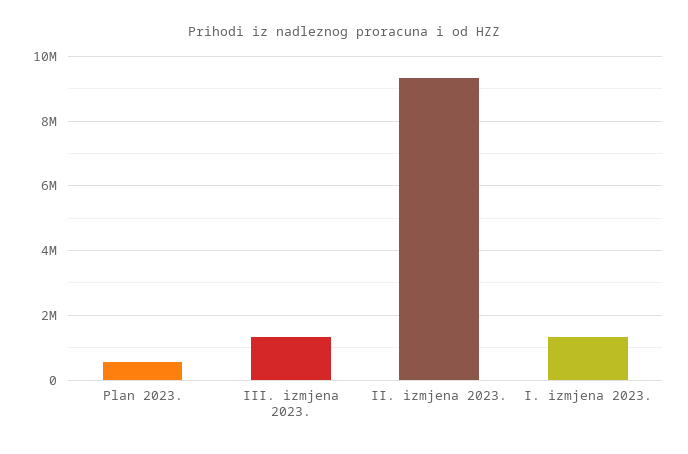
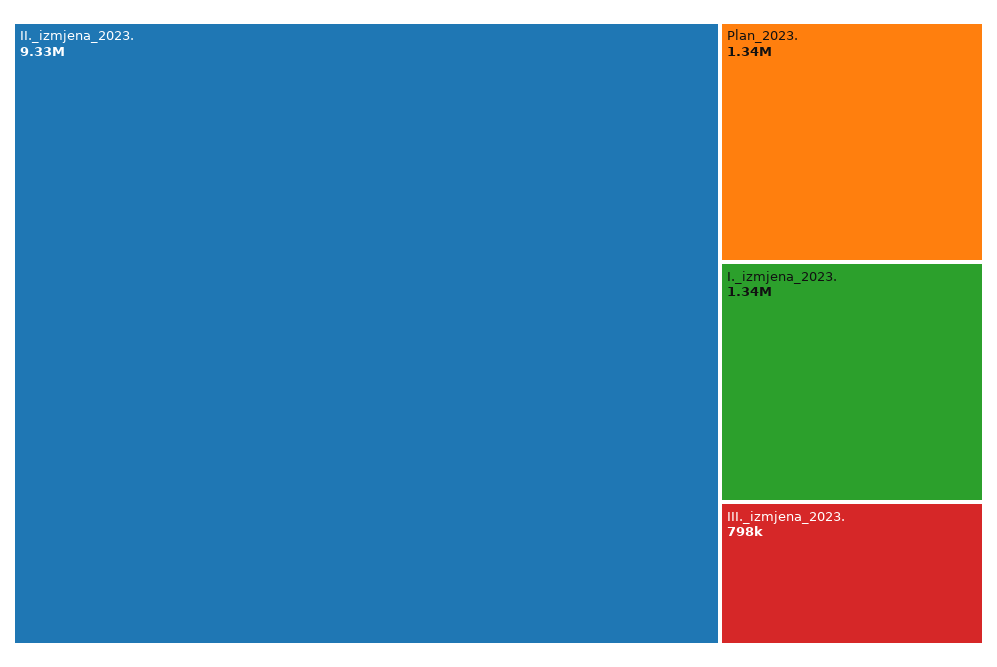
Plan 2023.: 600000 -> 1340000
III. izmjena 2023.: 1400000 -> 798000

